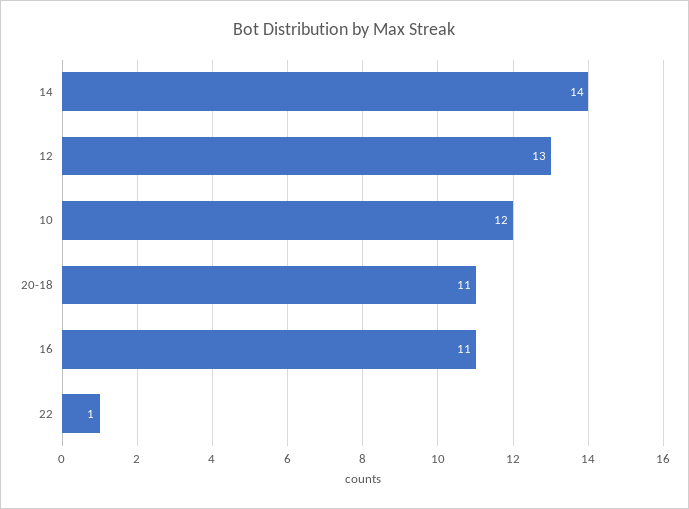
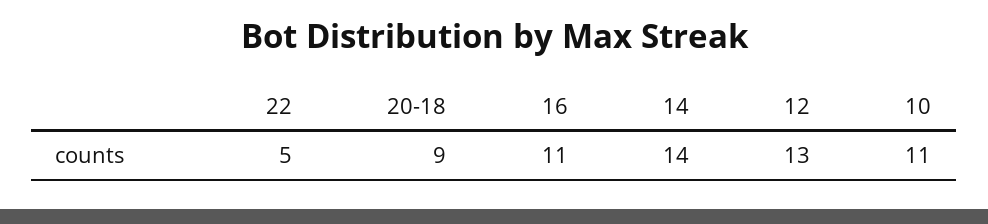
10: 12 -> 11
20-18: 11 -> 9
22: 1 -> 5

